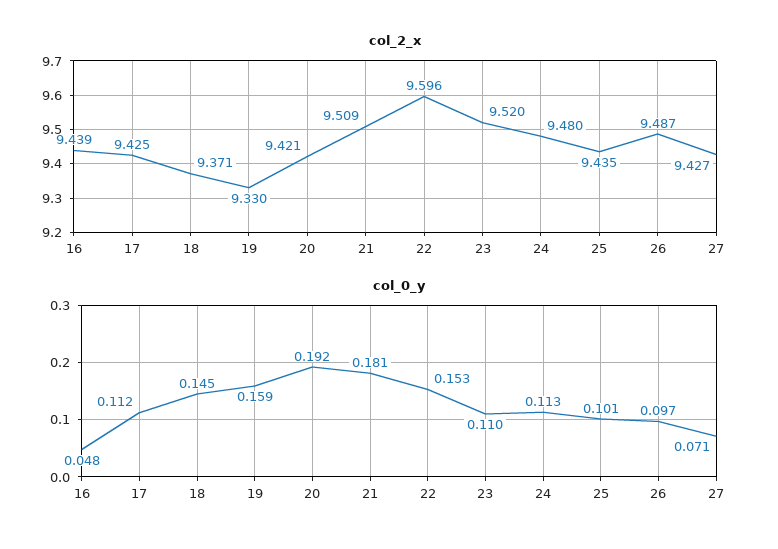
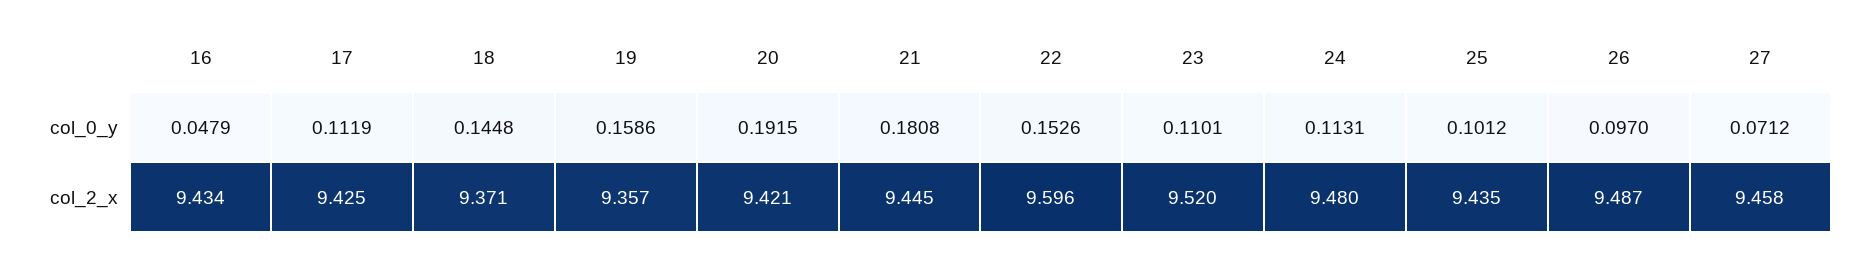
col_2_x, 16: 9.439 -> 9.434
col_2_x, 19: 9.33 -> 9.357
col_2_x, 21: 9.509 -> 9.445
col_2_x, 27: 9.427 -> 9.458

